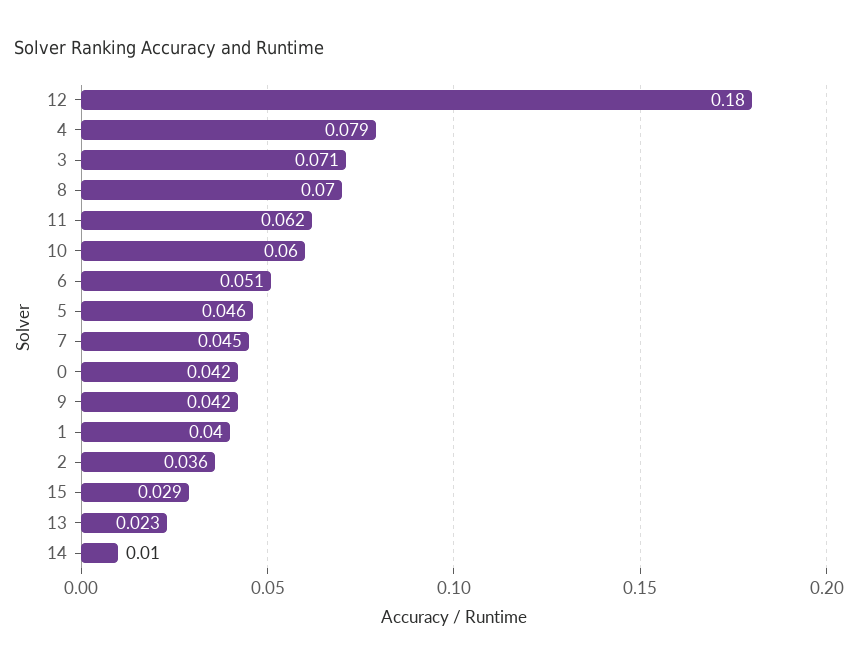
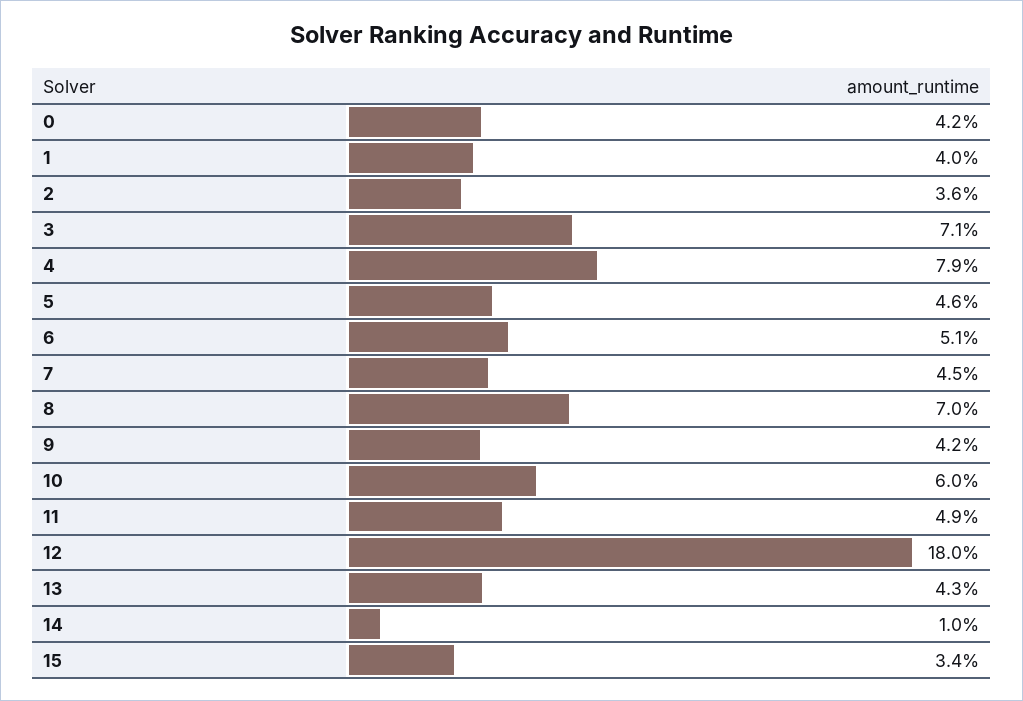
11: 0.062 -> 0.049
15: 0.029 -> 0.034
13: 0.023 -> 0.043

